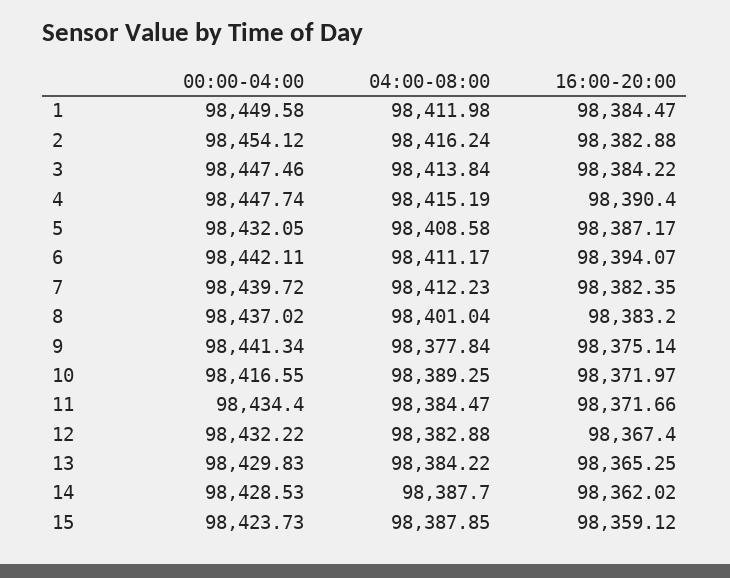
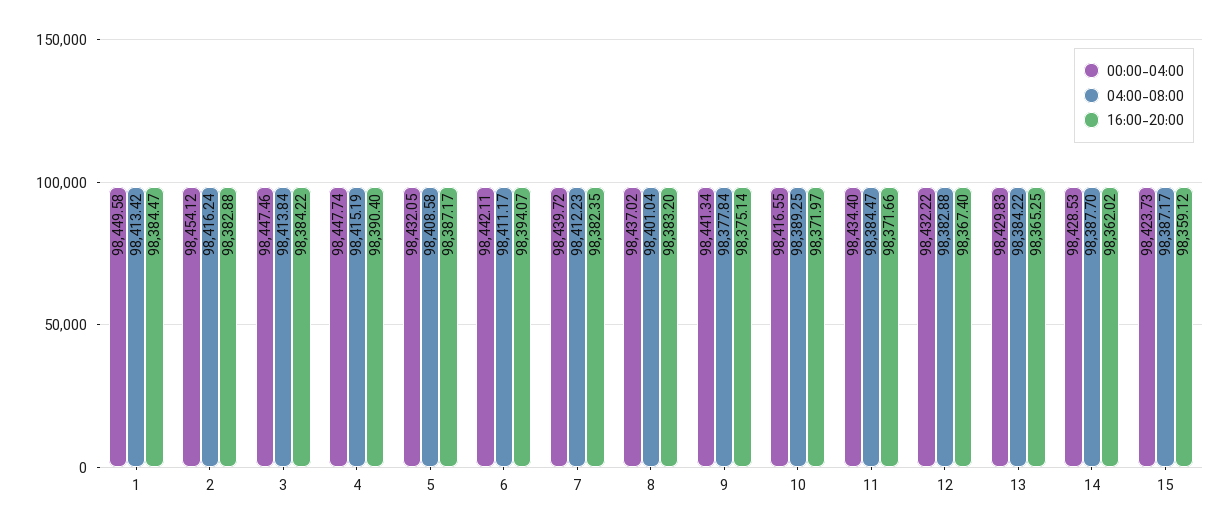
04:00-08:00, 1: 98411.98 -> 98413.42
04:00-08:00, 15: 98387.85 -> 98387.17

